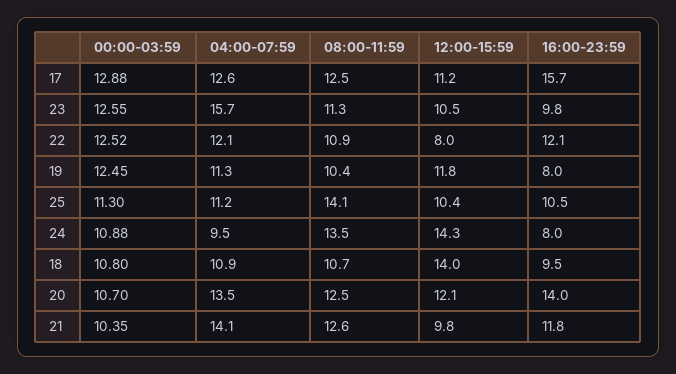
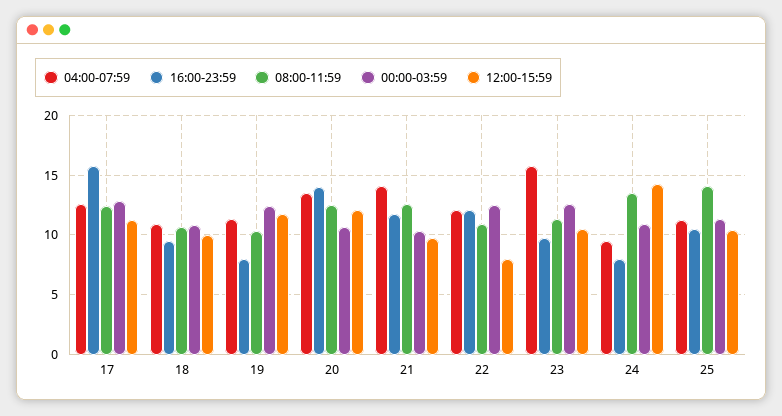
12:00-15:59, 18: 14 -> 10

